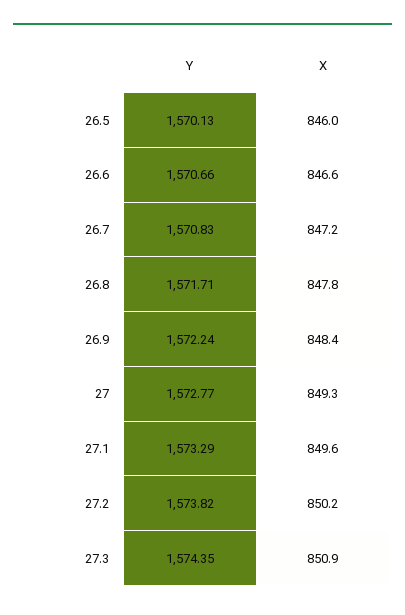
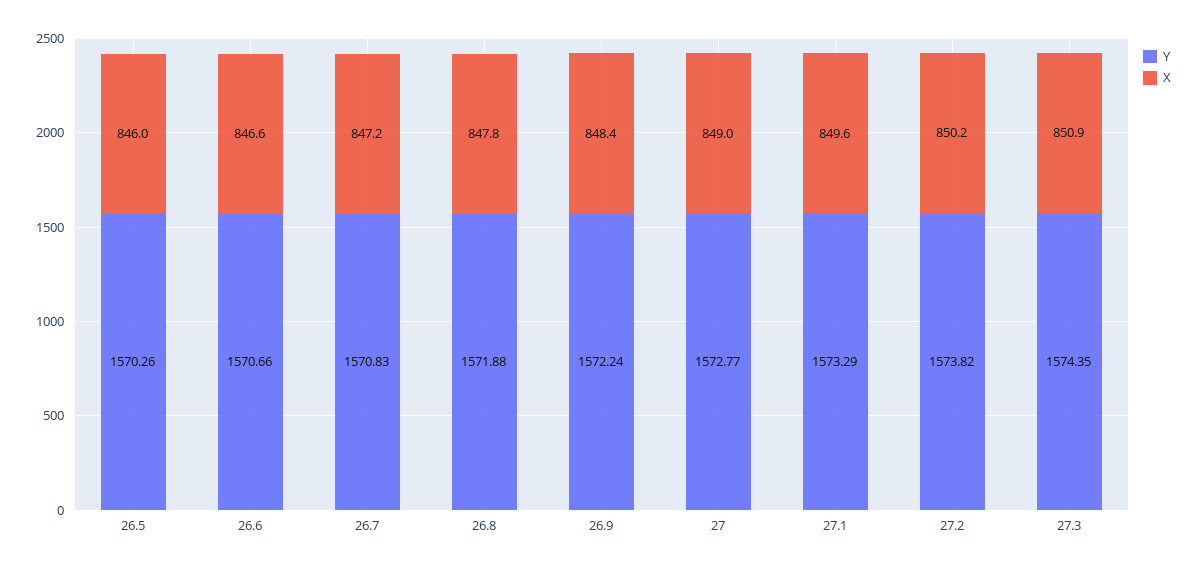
Y, 26.5: 1570.13 -> 1570.26
Y, 26.8: 1571.71 -> 1571.88
X, 27: 849.3 -> 849

